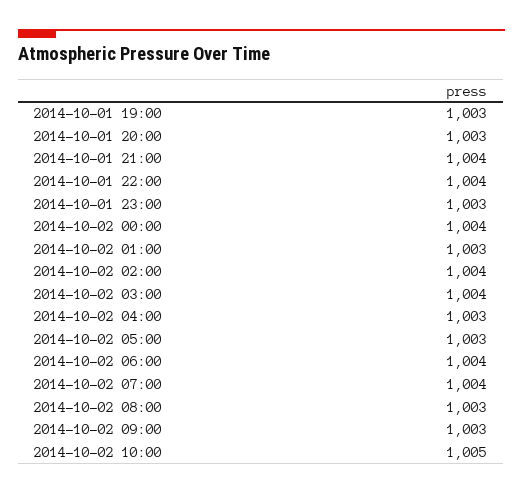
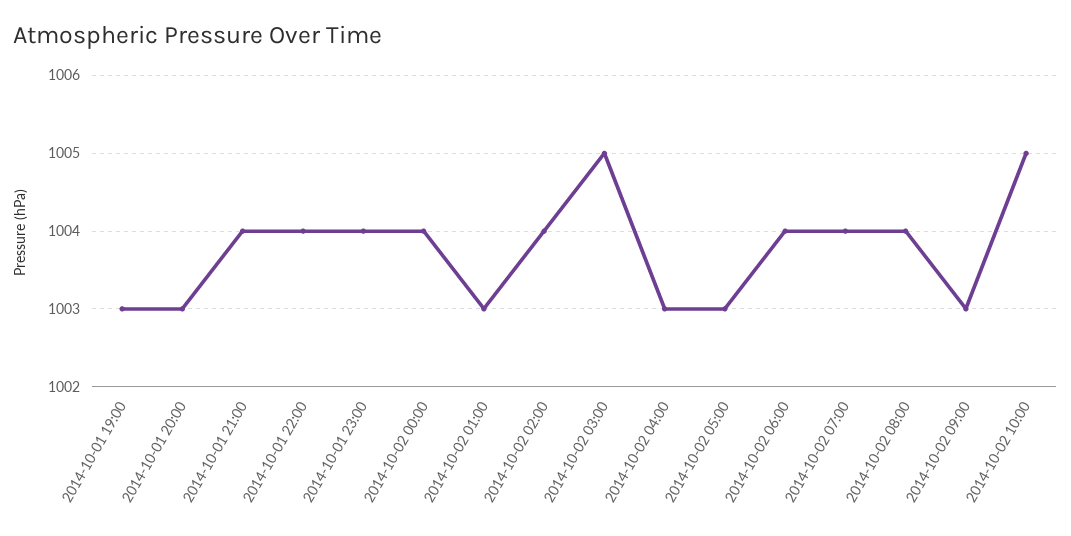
2014-10-01 23:00: 1003 -> 1004
2014-10-02 03:00: 1004 -> 1005
2014-10-02 08:00: 1003 -> 1004

